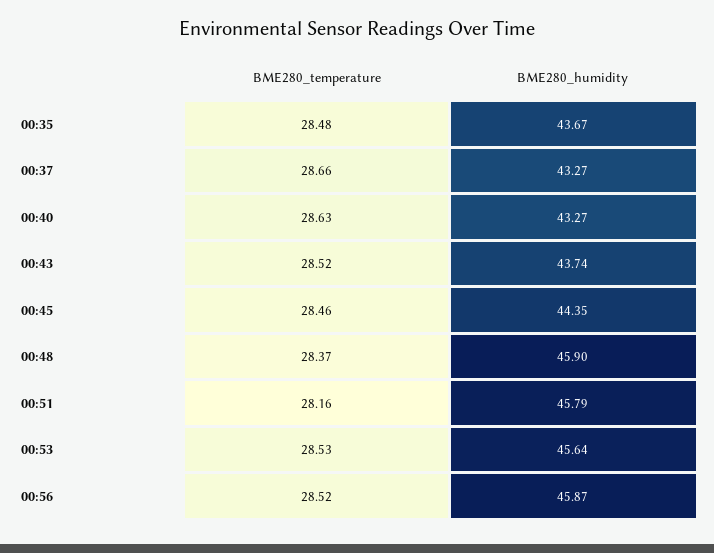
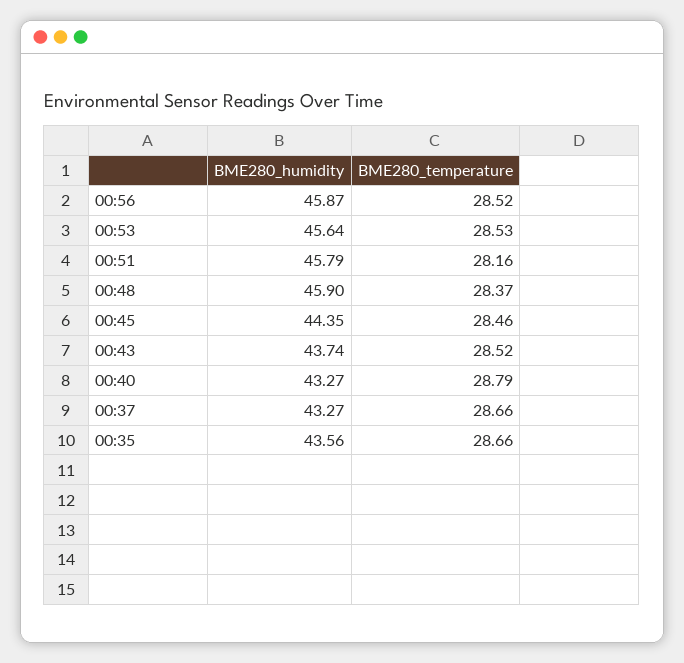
BME280_temperature, 00:35: 28.48 -> 28.66
BME280_humidity, 00:35: 43.67 -> 43.56
BME280_temperature, 00:40: 28.63 -> 28.79

